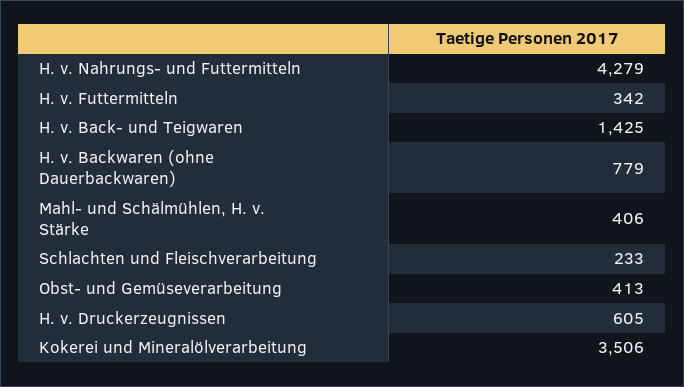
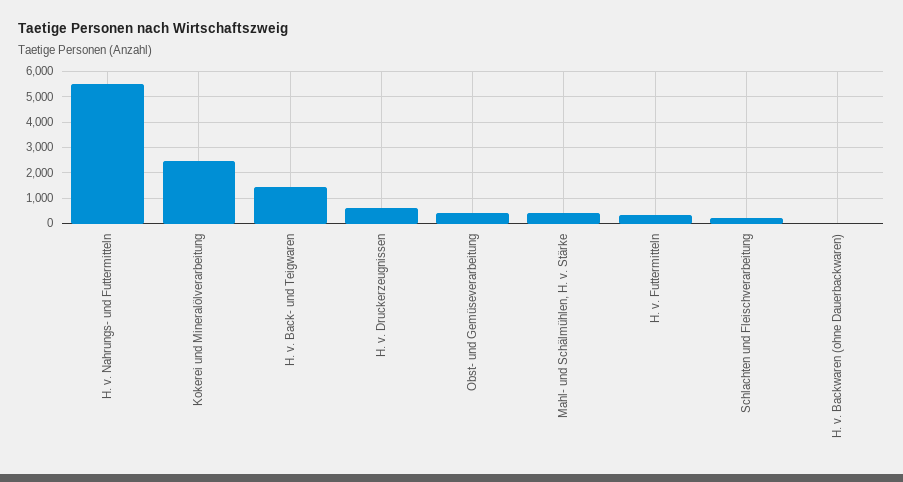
H. v. Nahrungs- und Futtermitteln: 4279 -> 5500
H. v. Backwaren (ohne Dauerbackwaren): 779 -> 0
Kokerei und Mineralölverarbeitung: 3506 -> 2500

